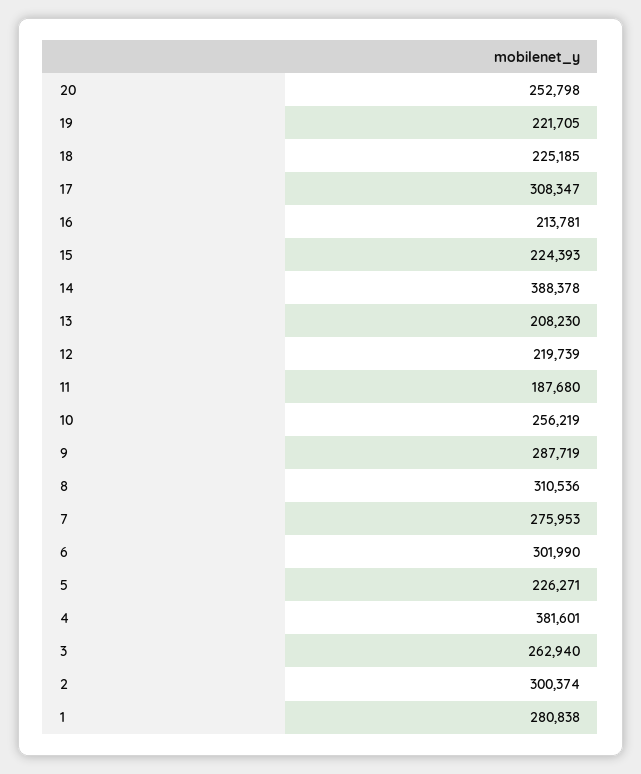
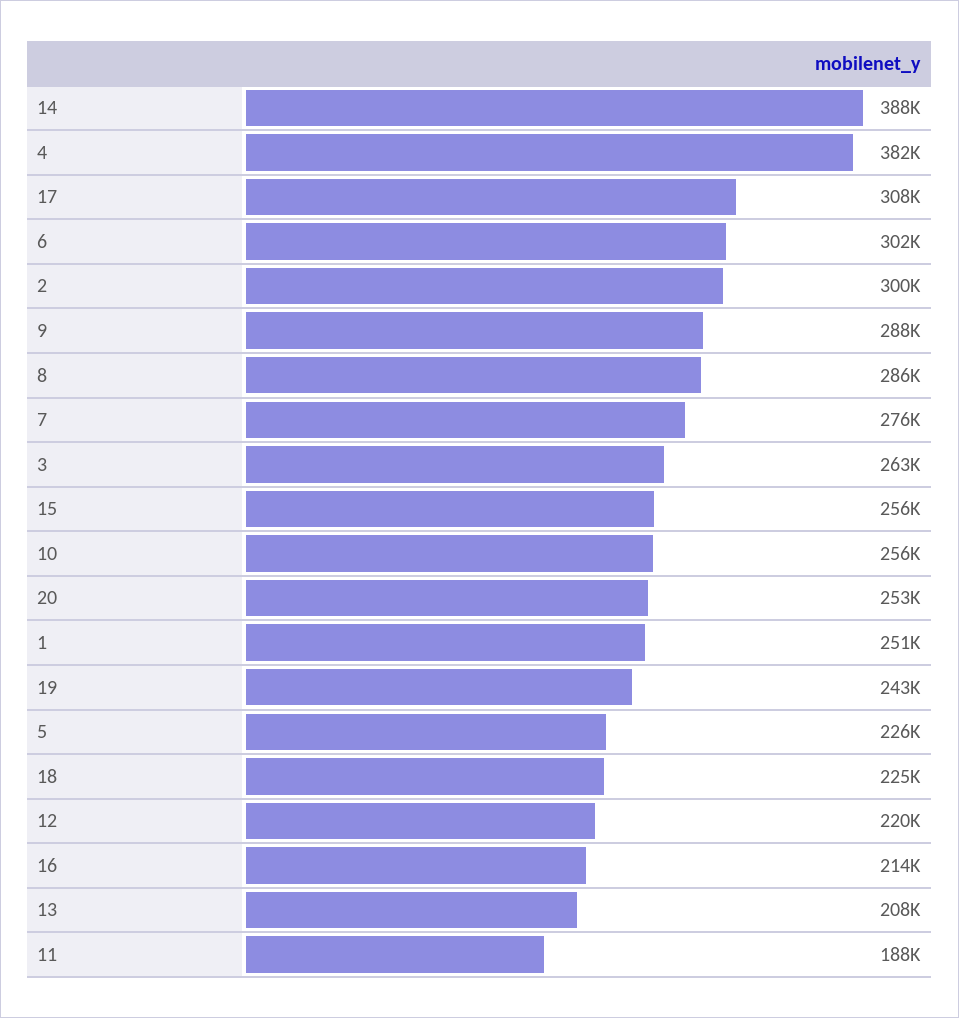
19: 221705 -> 243000
15: 224393 -> 256000
8: 310536 -> 286000
1: 280838 -> 251000

